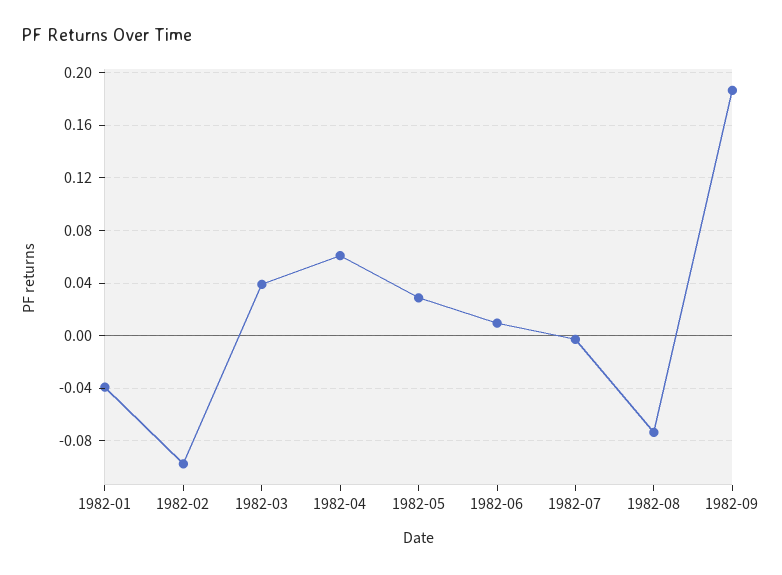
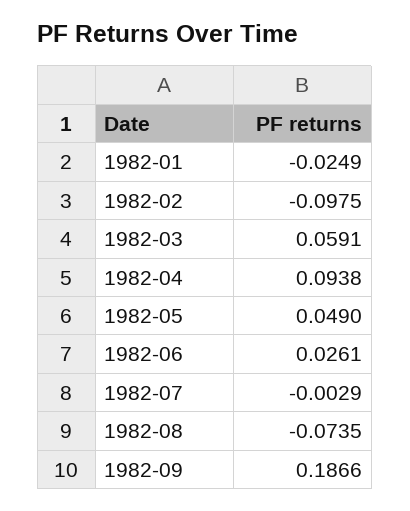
1982-01: -0.04 -> -0.0249
1982-03: 0.04 -> 0.0591
1982-04: 0.06 -> 0.0938
1982-05: 0.03 -> 0.049
1982-06: 0.01 -> 0.0261

